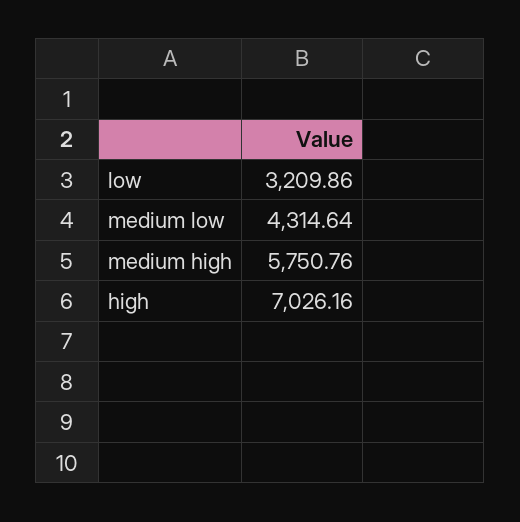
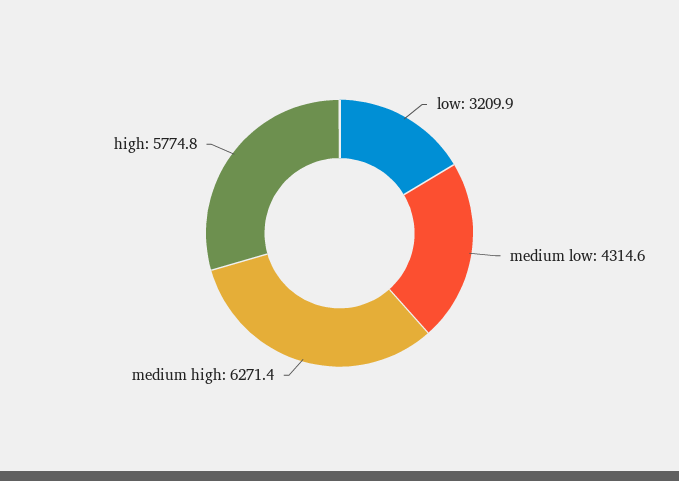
medium high: 5750.76 -> 6271.4
high: 7026.16 -> 5774.8

